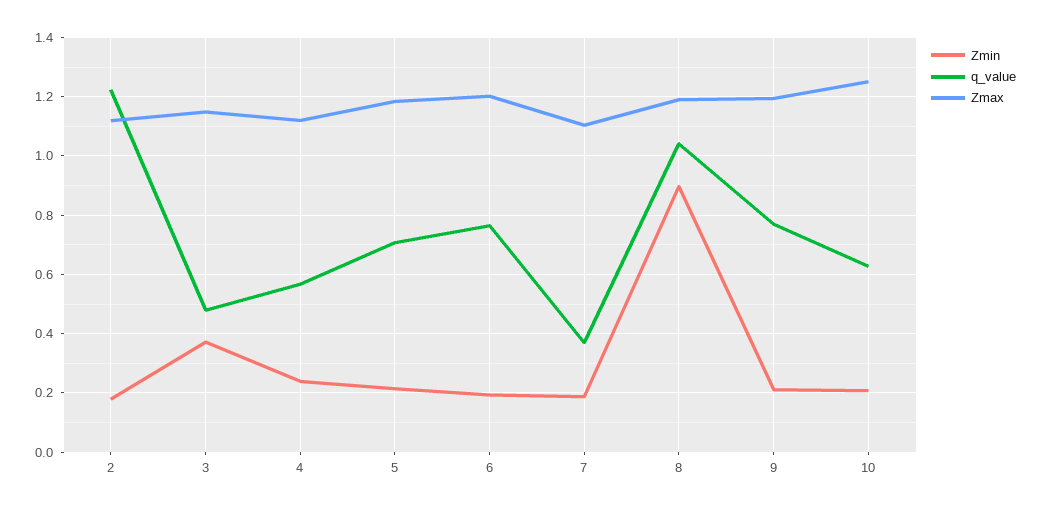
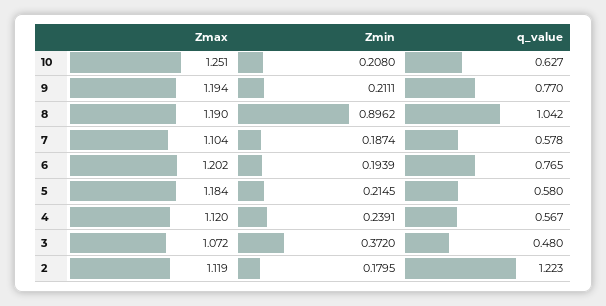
Zmax, 3: 1.15 -> 1.072
q_value, 5: 0.7 -> 0.58
q_value, 7: 0.375 -> 0.578

